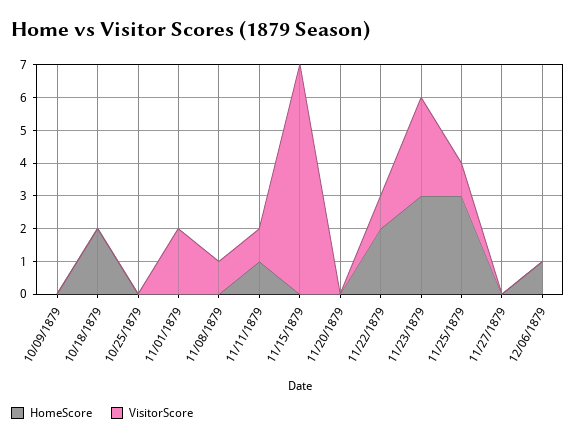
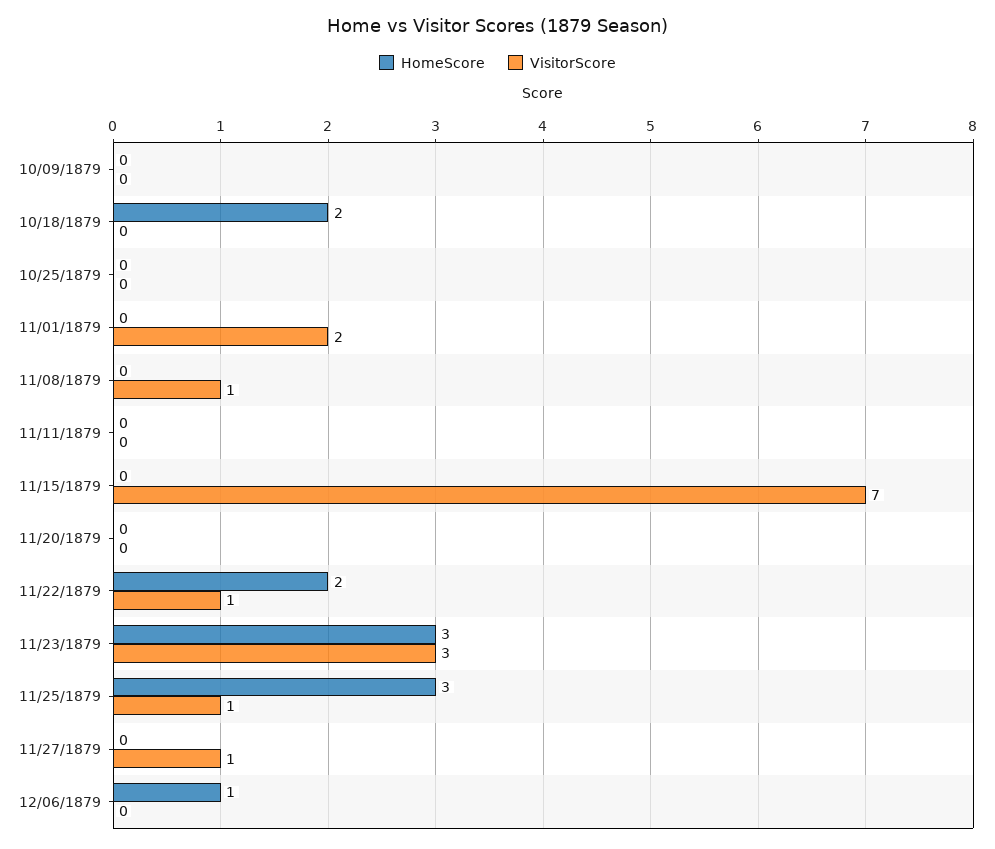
HomeScore, 11/11/1879: 1 -> 0
VisitorScore, 11/11/1879: 1 -> 0
VisitorScore, 11/27/1879: 0 -> 1

